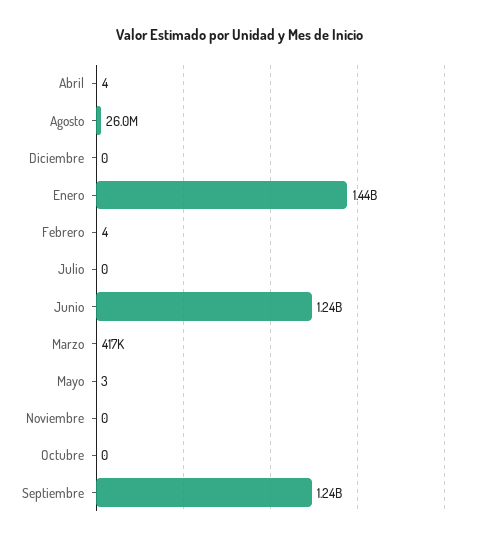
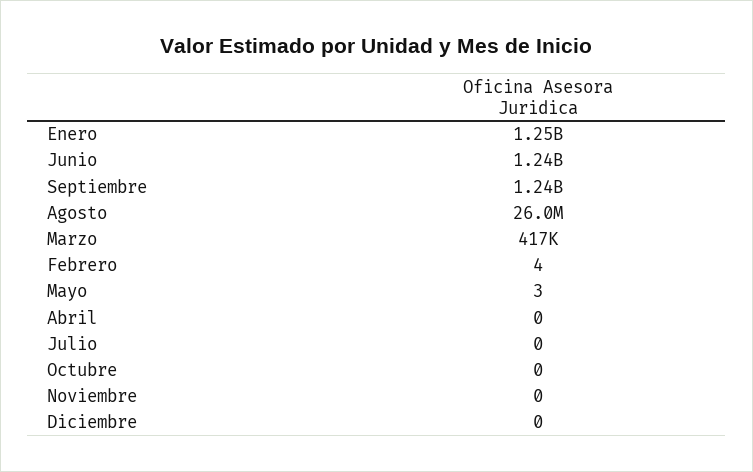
Abril: 4 -> 0
Enero: 1440000000 -> 1250000000

